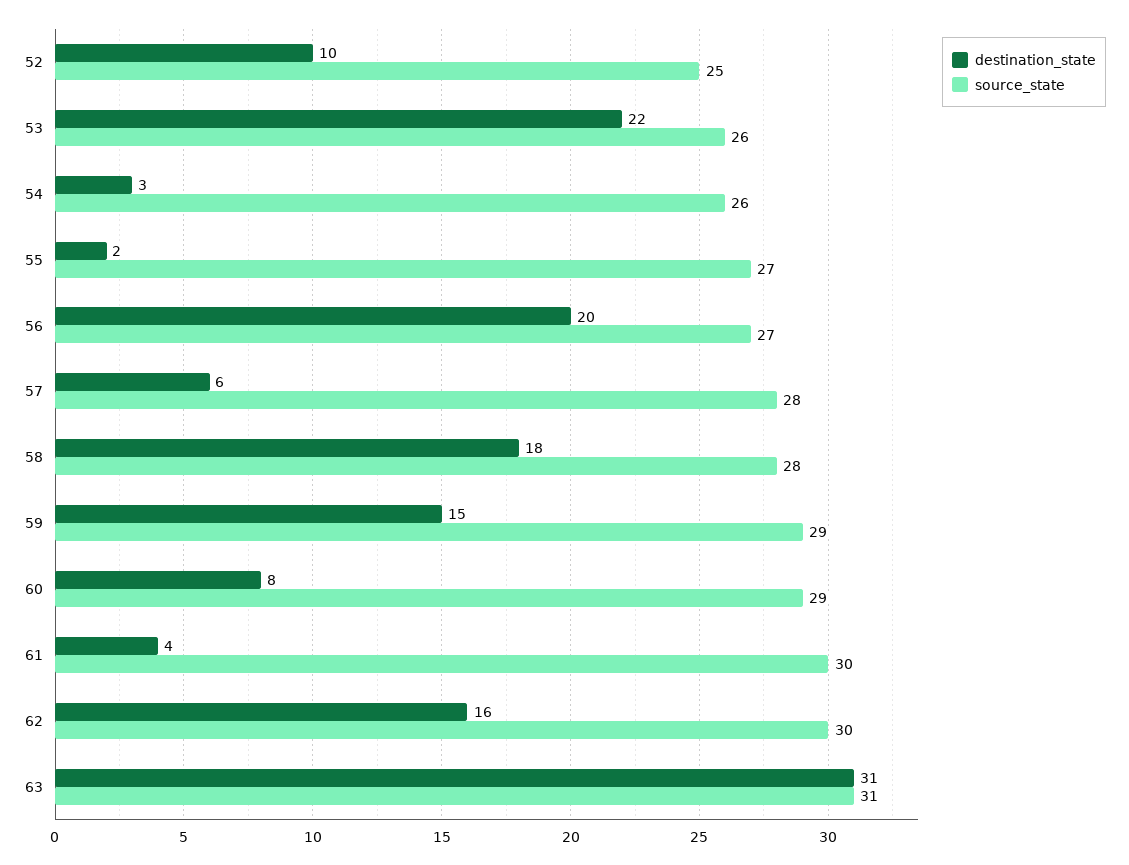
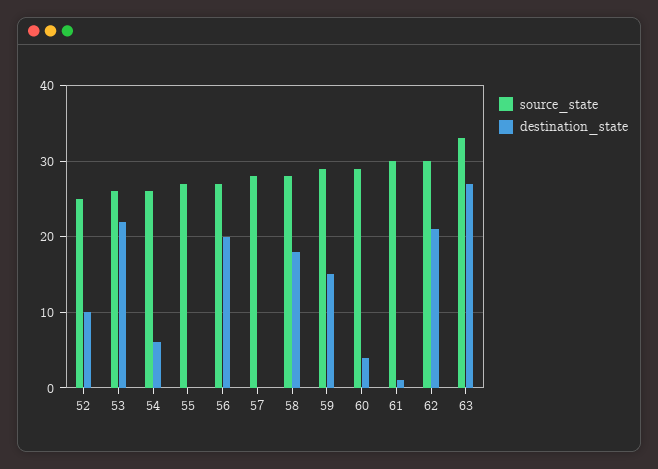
destination_state, 54: 3 -> 6
destination_state, 55: 2 -> 0
destination_state, 57: 6 -> 0
destination_state, 60: 8 -> 4
destination_state, 61: 4 -> 1
destination_state, 62: 16 -> 21
destination_state, 63: 31 -> 27
source_state, 63: 31 -> 33

